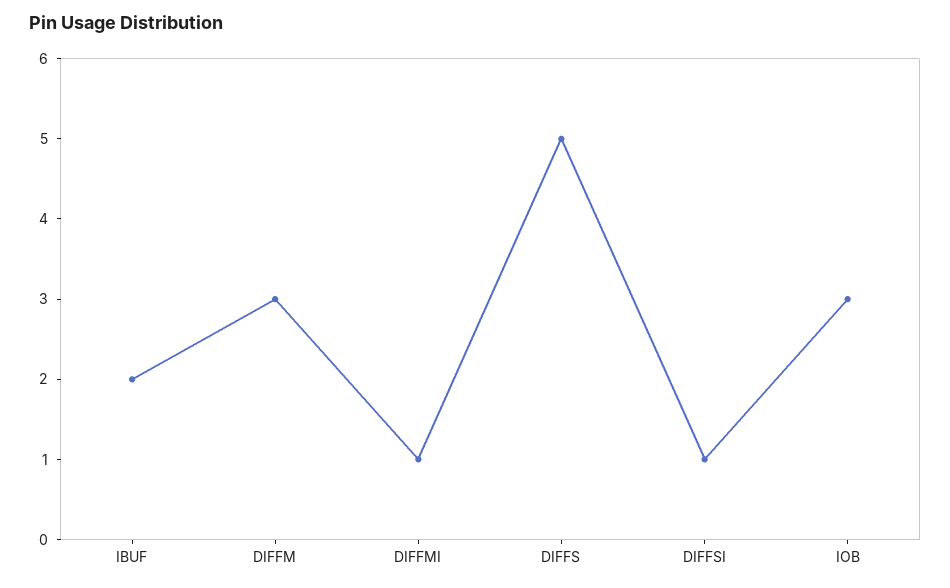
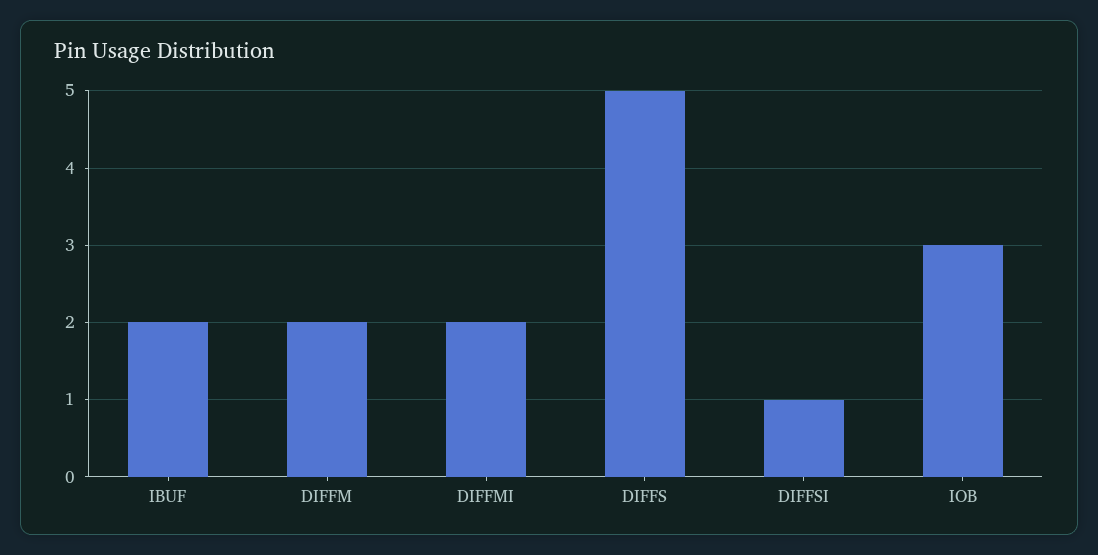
DIFFM: 3 -> 2
DIFFMI: 1 -> 2

